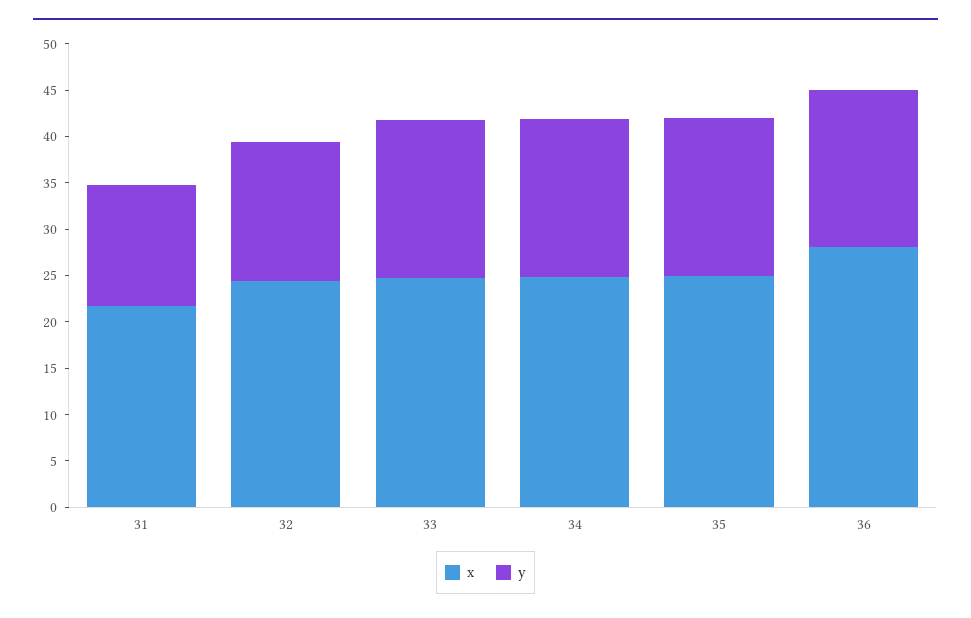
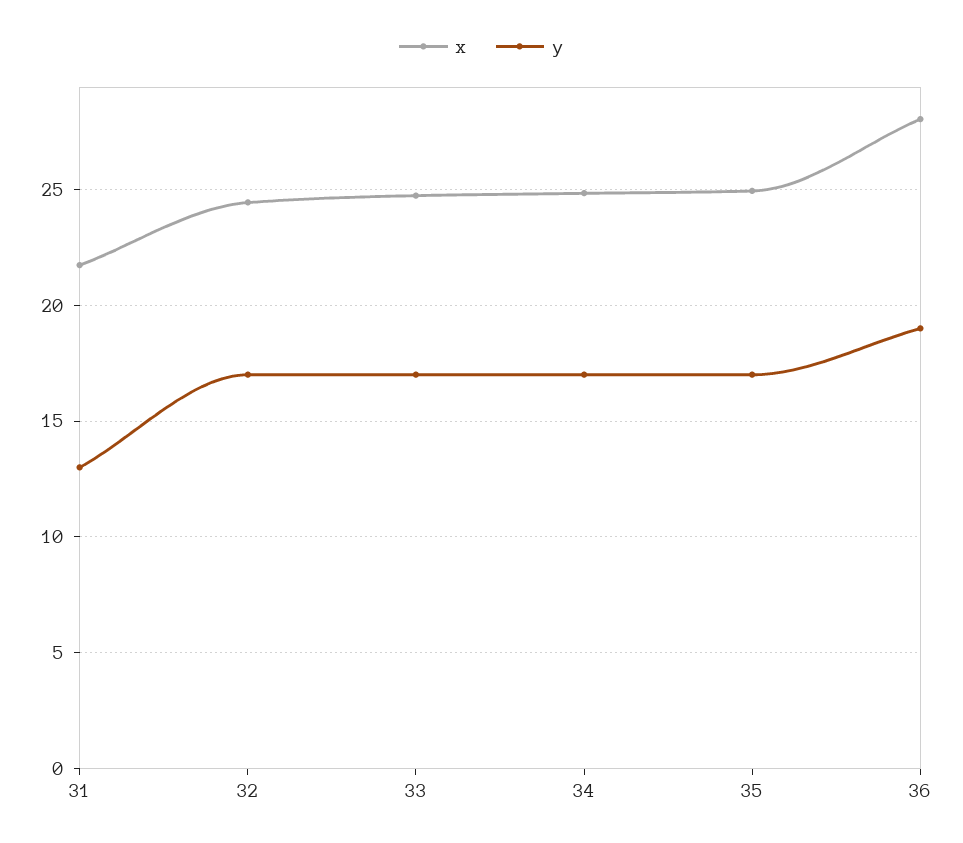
y, 32: 15 -> 17
y, 36: 17 -> 19

